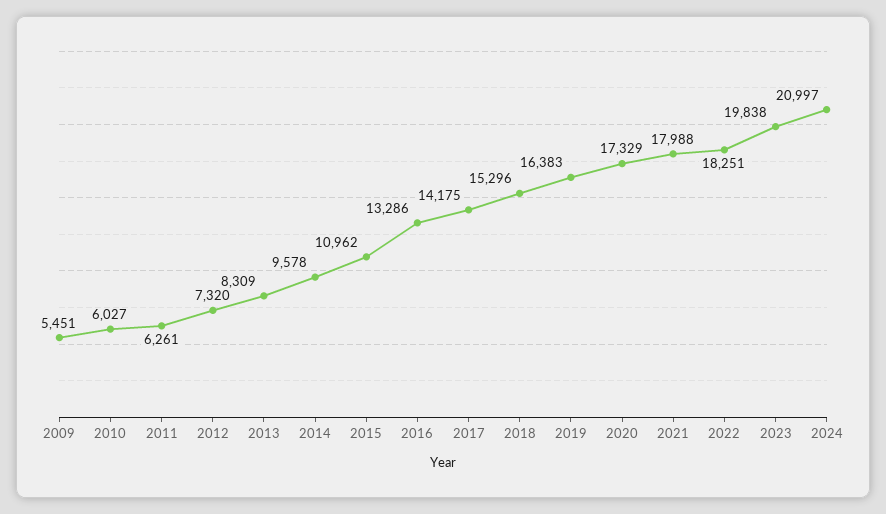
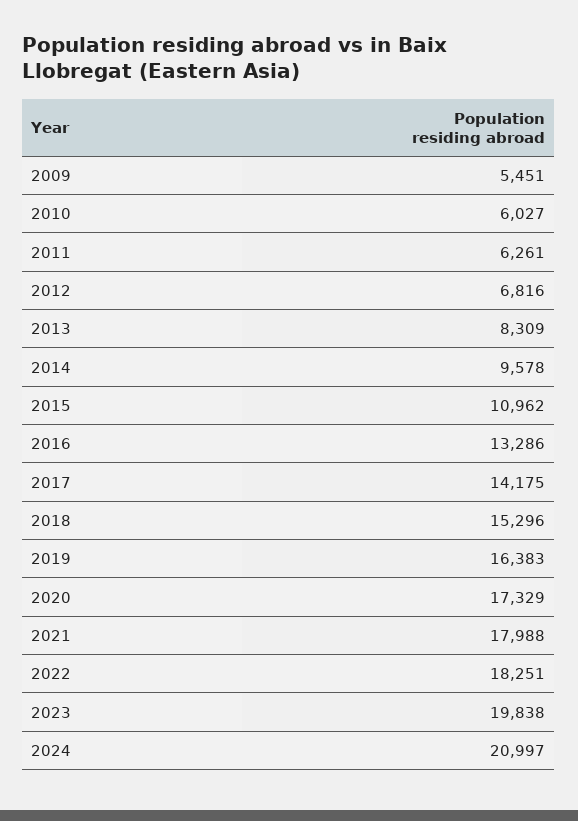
2012: 7320 -> 6816

